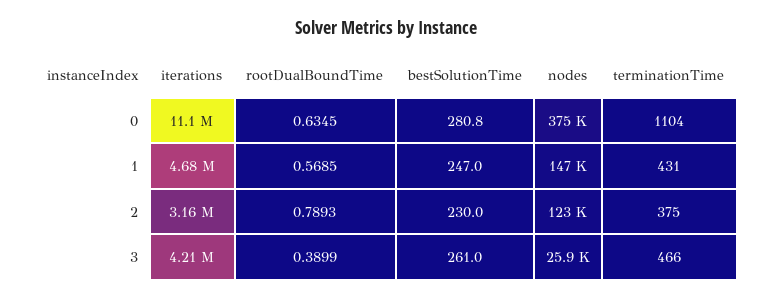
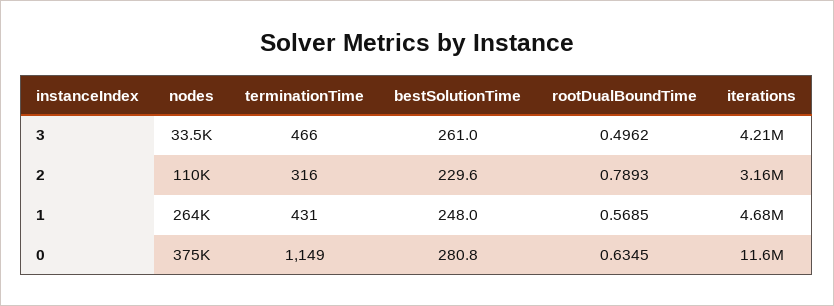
iterations, 0: 11100000 -> 11600000
terminationTime, 0: 1104 -> 1149
bestSolutionTime, 1: 247 -> 248
nodes, 1: 147000 -> 264000
bestSolutionTime, 2: 230 -> 229.6
nodes, 2: 123000 -> 110000
terminationTime, 2: 375 -> 316
rootDualBoundTime, 3: 0.3899 -> 0.4962
nodes, 3: 25900 -> 33500

